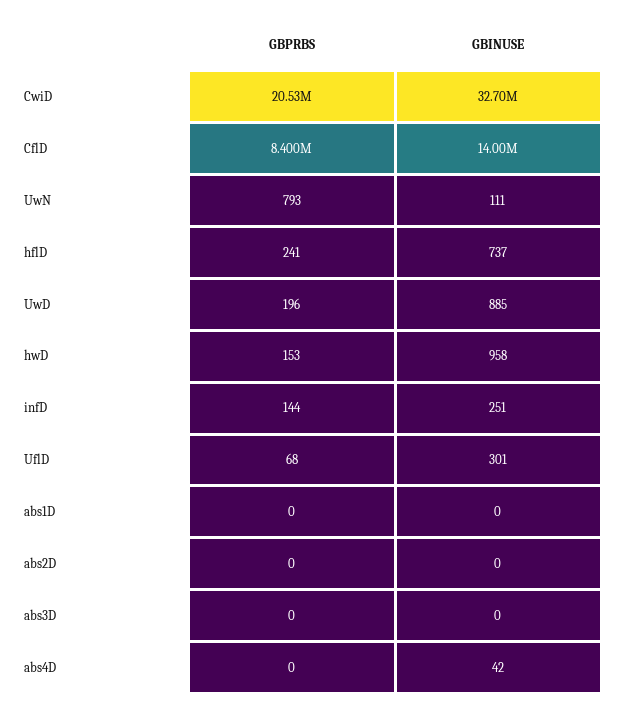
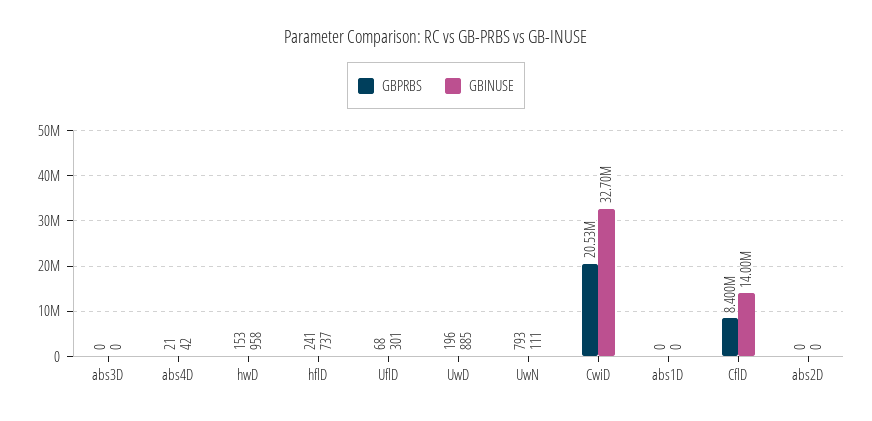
GBPRBS, infD: 144 -> none
GBINUSE, infD: 251 -> none
GBPRBS, abs4D: 0 -> 21

